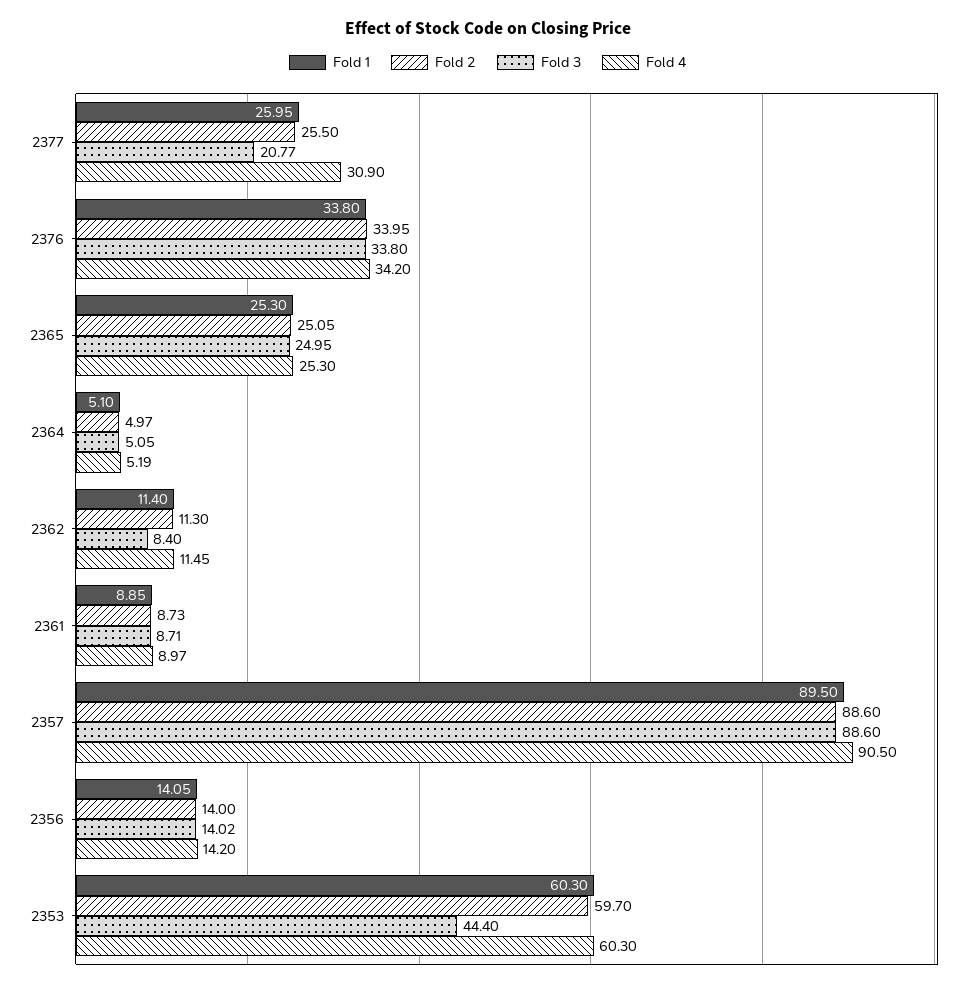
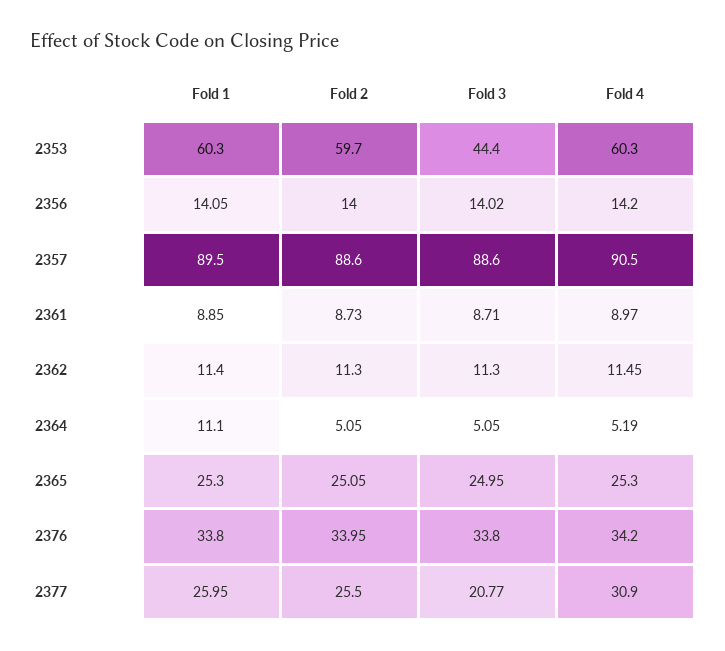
Fold 1, 2364: 5.1 -> 11.1
Fold 2, 2364: 4.97 -> 5.05
Fold 3, 2362: 8.4 -> 11.3

